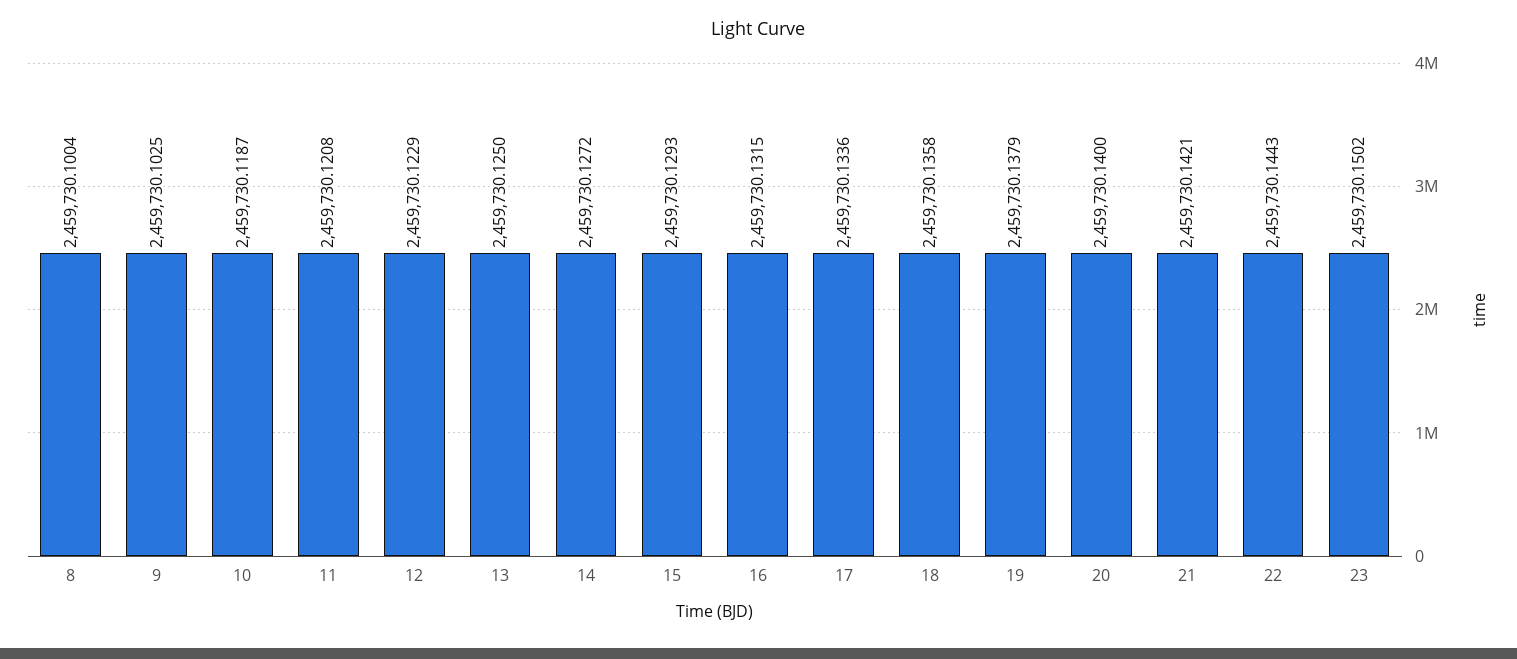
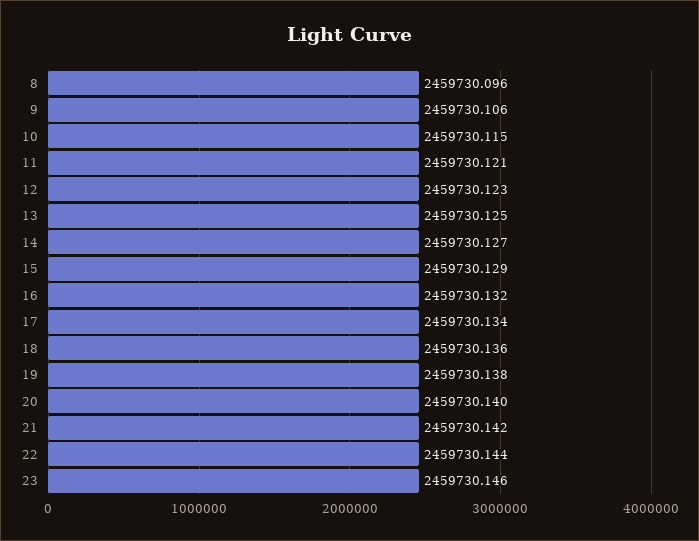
8: 2459730.1004 -> 2459730.096
9: 2459730.1025 -> 2459730.106
10: 2459730.1187 -> 2459730.115
23: 2459730.1502 -> 2459730.146

